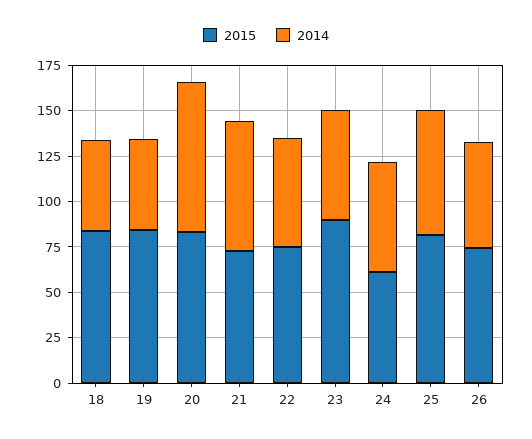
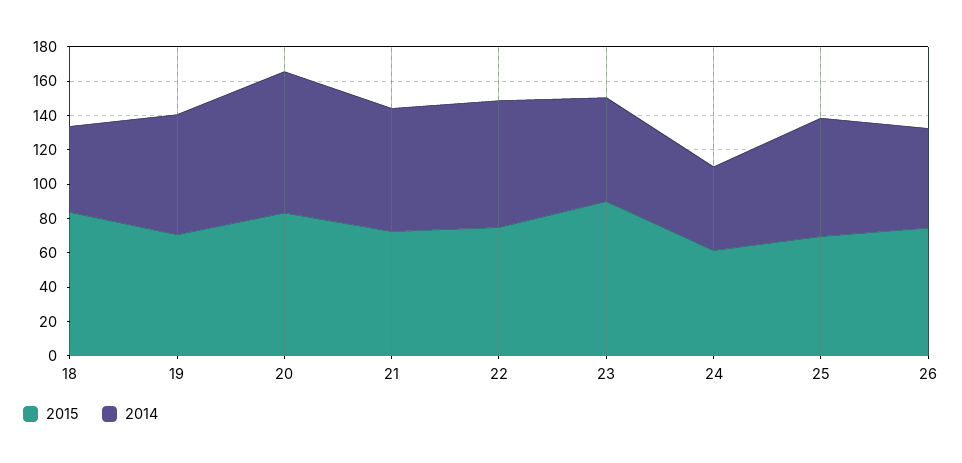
2015, 19: 85 -> 70
2014, 19: 50 -> 70
2014, 22: 60 -> 75
2014, 24: 60 -> 50
2015, 25: 80 -> 70

